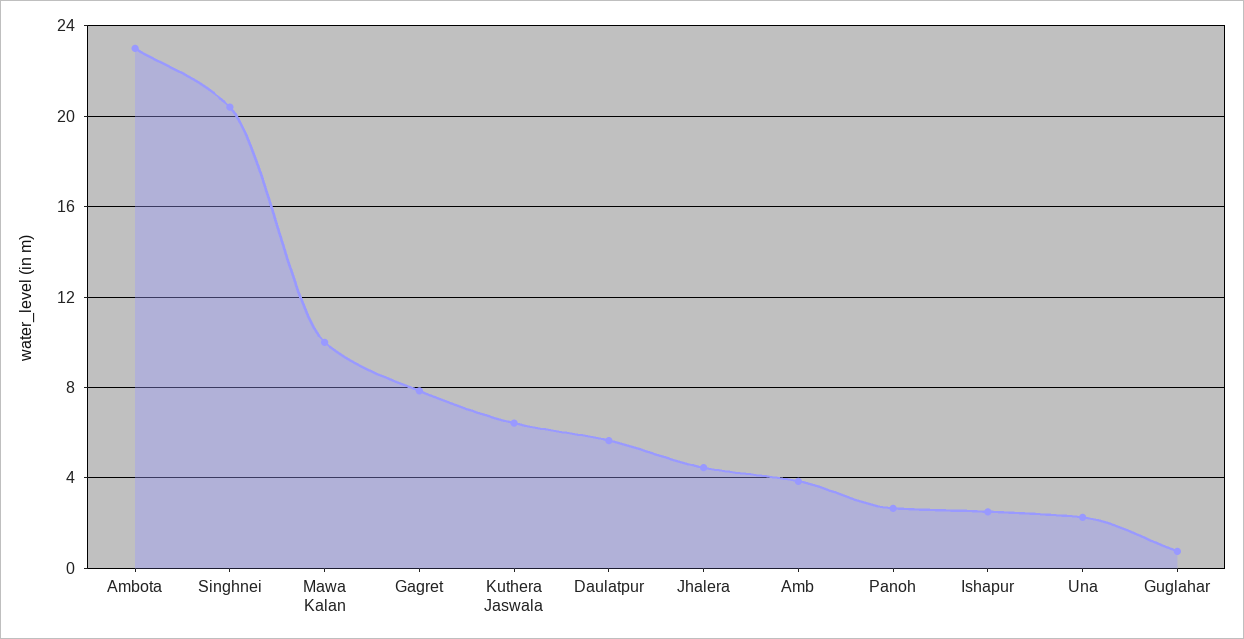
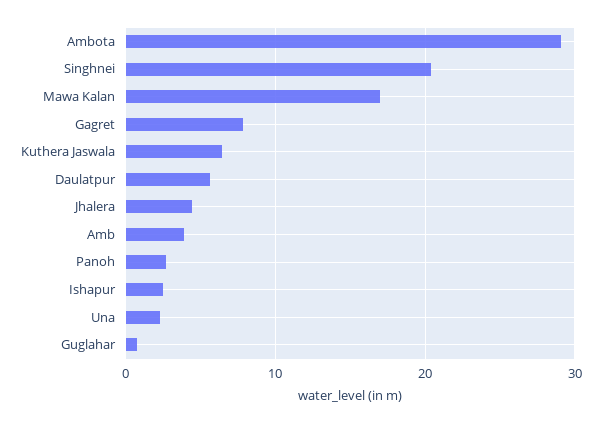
Ambota: 23 -> 29
Mawa Kalan: 10 -> 17

